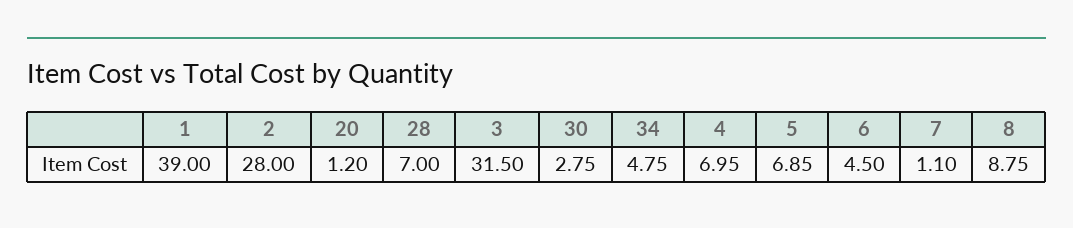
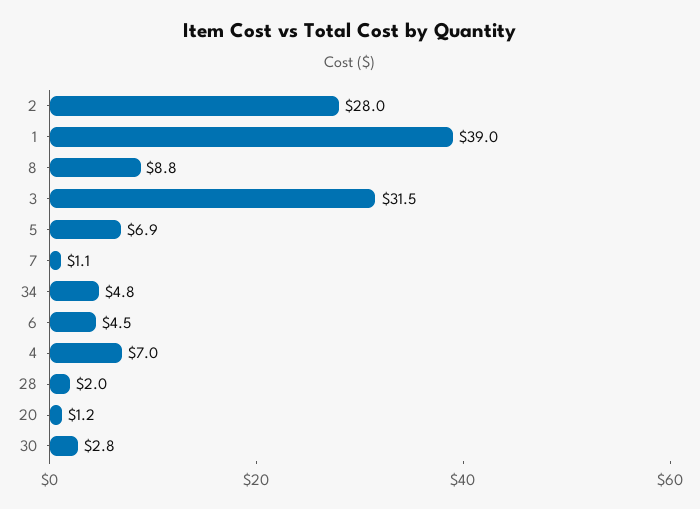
28: 7 -> 2

